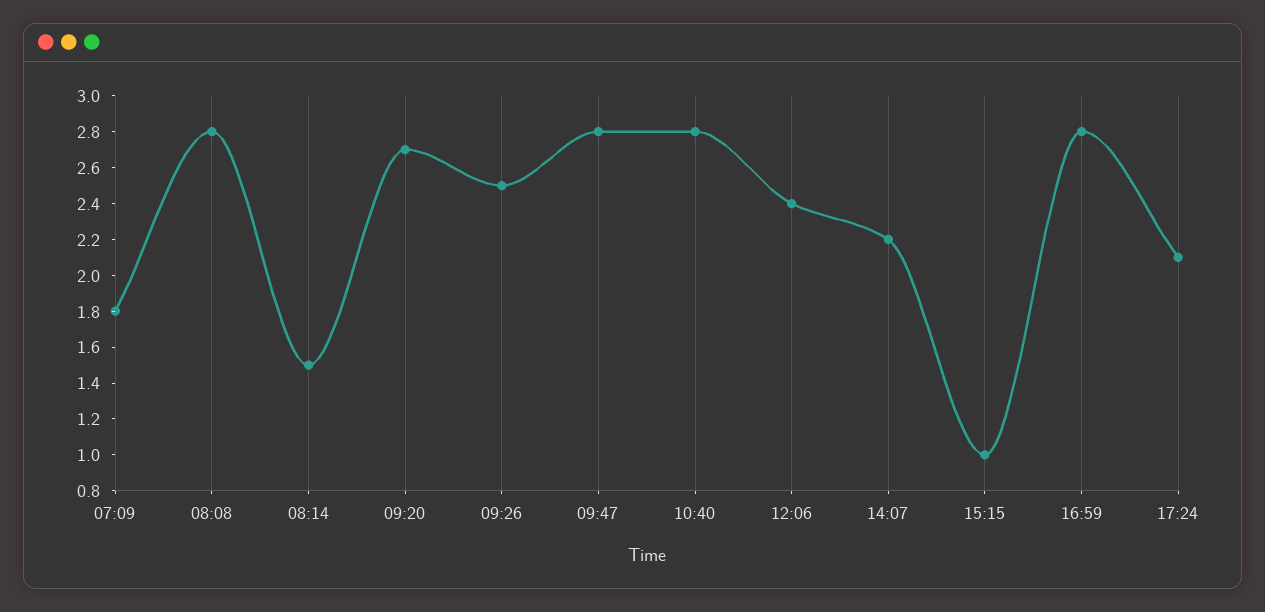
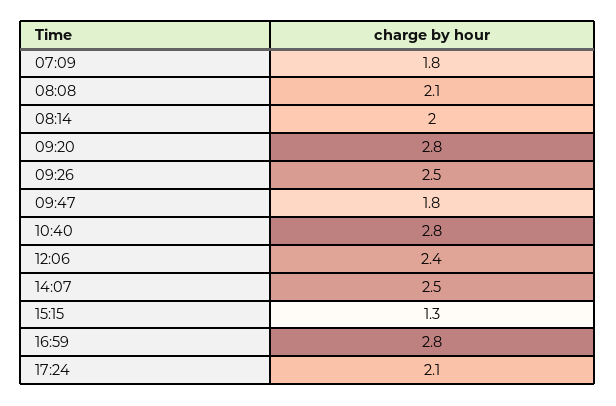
08:08: 2.8 -> 2.1
08:14: 1.5 -> 2
09:20: 2.7 -> 2.8
09:47: 2.8 -> 1.8
14:07: 2.2 -> 2.5
15:15: 1 -> 1.3

